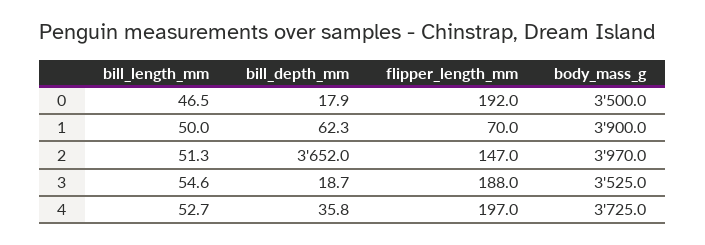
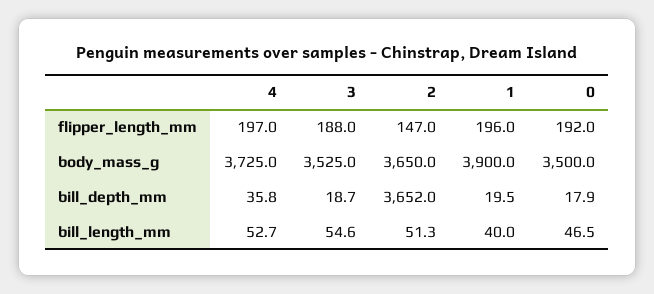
bill_length_mm, 1: 50 -> 40
bill_depth_mm, 1: 62.3 -> 19.5
flipper_length_mm, 1: 70 -> 196
body_mass_g, 2: 3970 -> 3650

